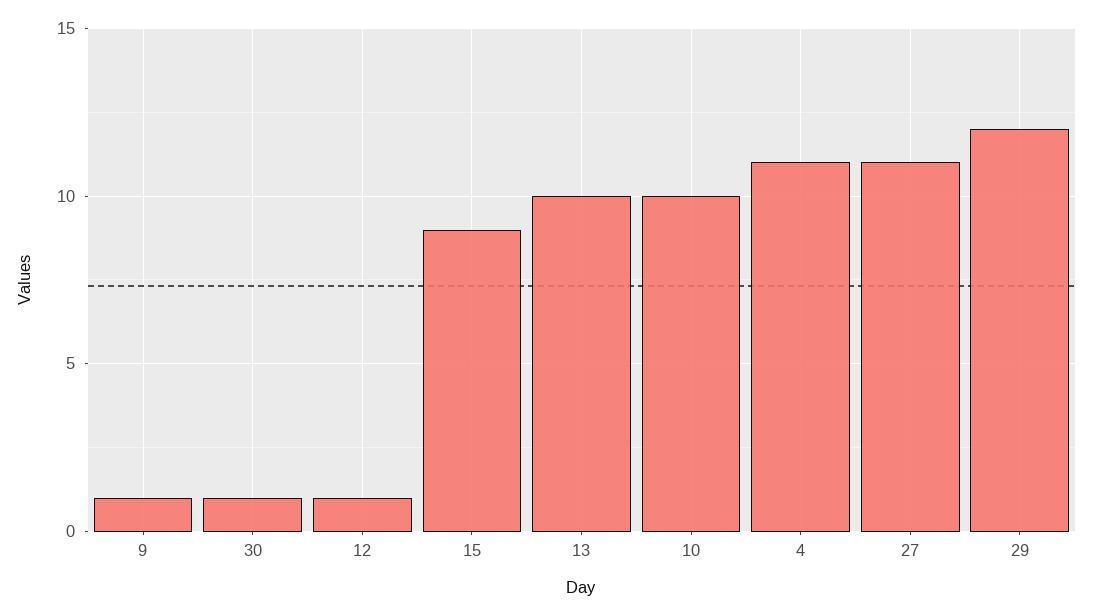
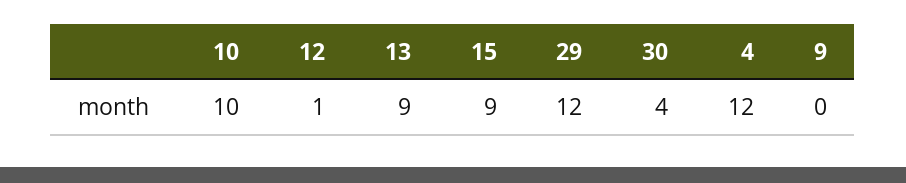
9: 1 -> 0
30: 1 -> 4
13: 10 -> 9
4: 11 -> 12
27: 11 -> none

